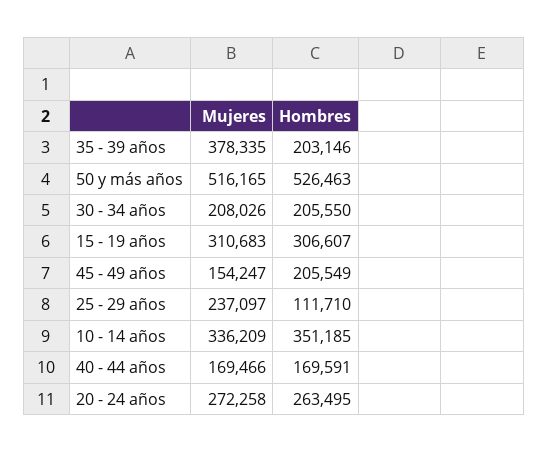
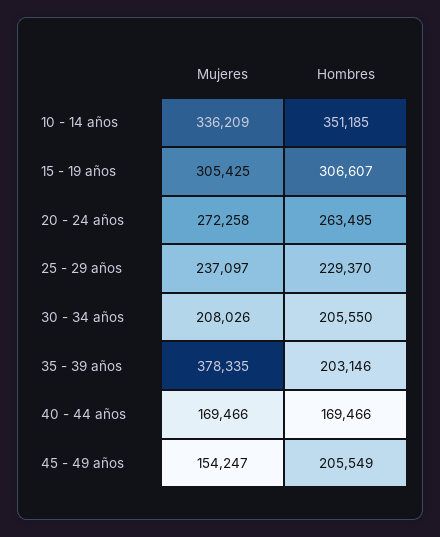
Mujeres, 50 y más años: 516165 -> none
Hombres, 50 y más años: 526463 -> none
Mujeres, 15 - 19 años: 310683 -> 305425
Hombres, 25 - 29 años: 111710 -> 229370
Hombres, 40 - 44 años: 169591 -> 169466

